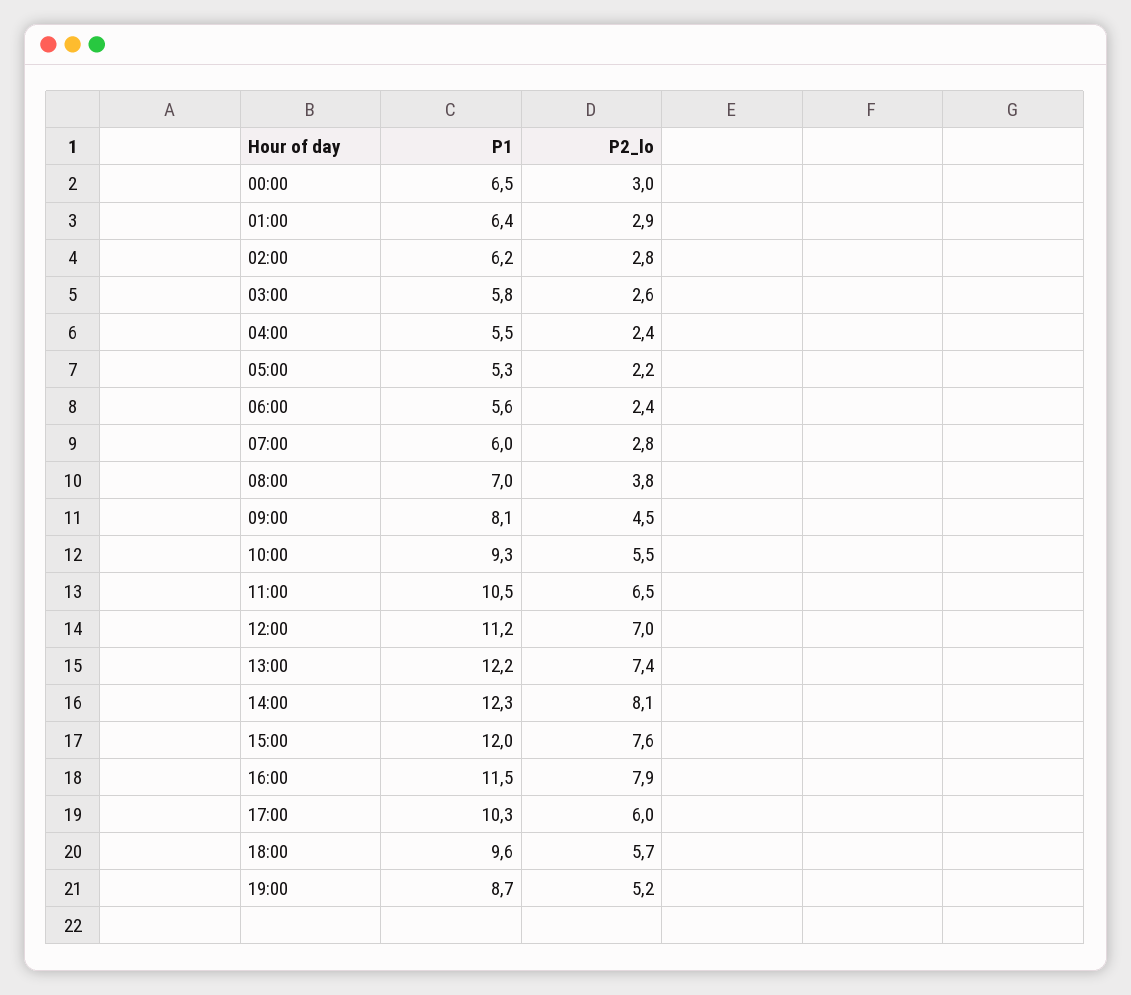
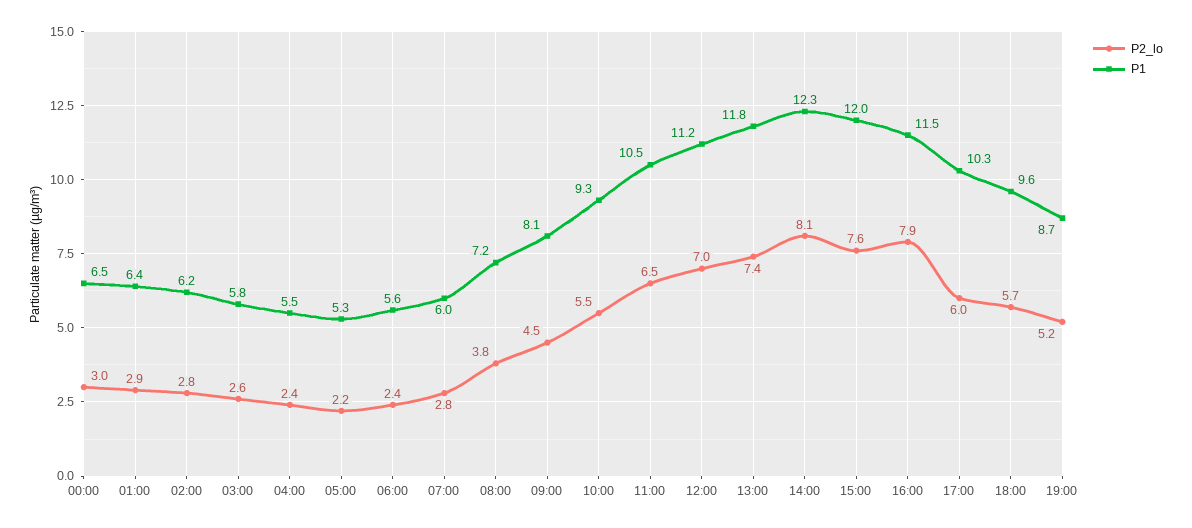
P1, 08:00: 7 -> 7.2
P1, 13:00: 12.2 -> 11.8

